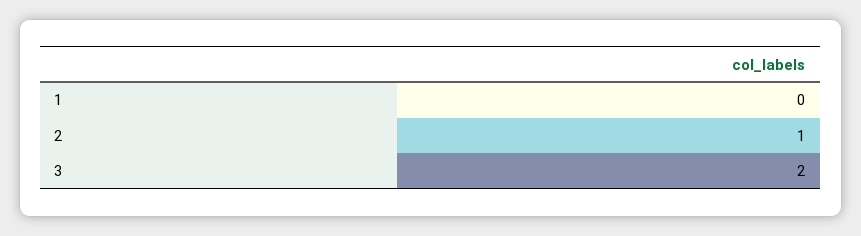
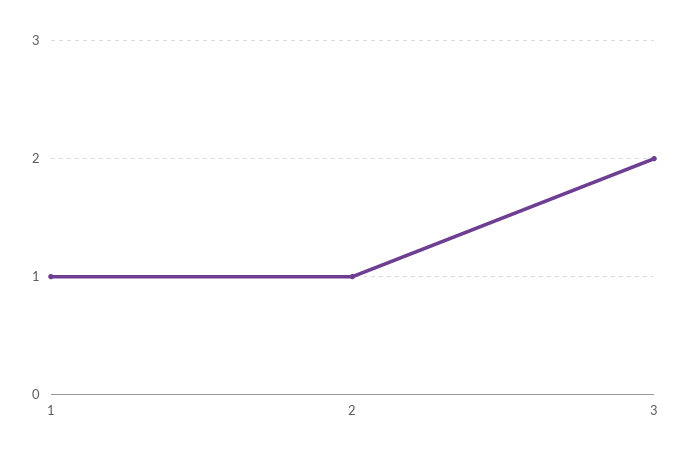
1: 0 -> 1

